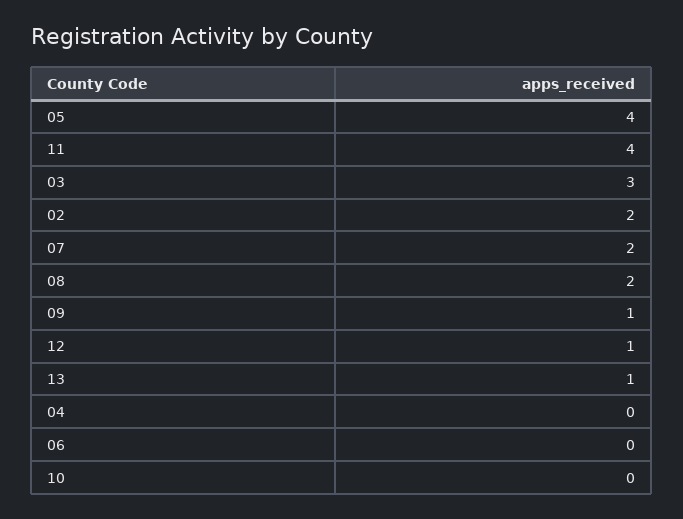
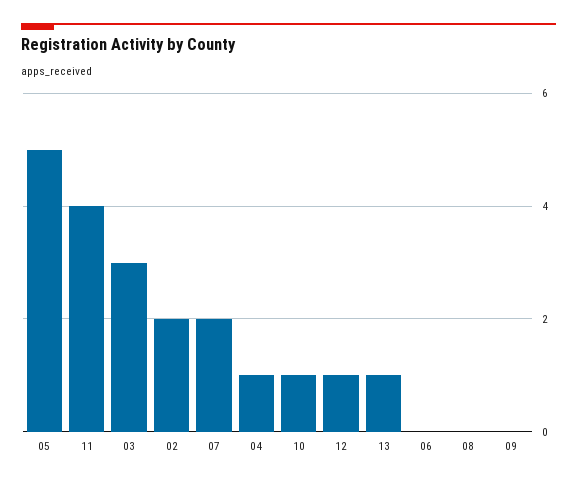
05: 4 -> 5
08: 2 -> 0
09: 1 -> 0
04: 0 -> 1
10: 0 -> 1

